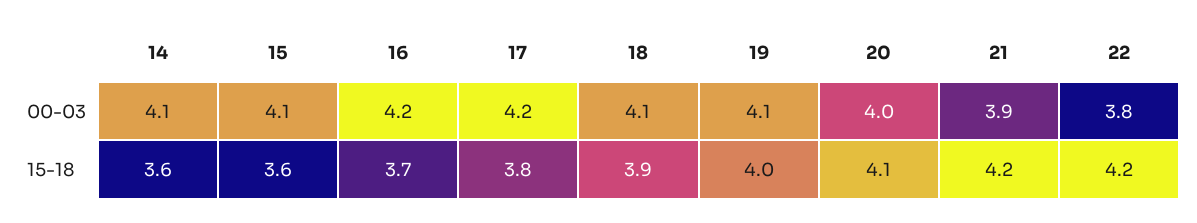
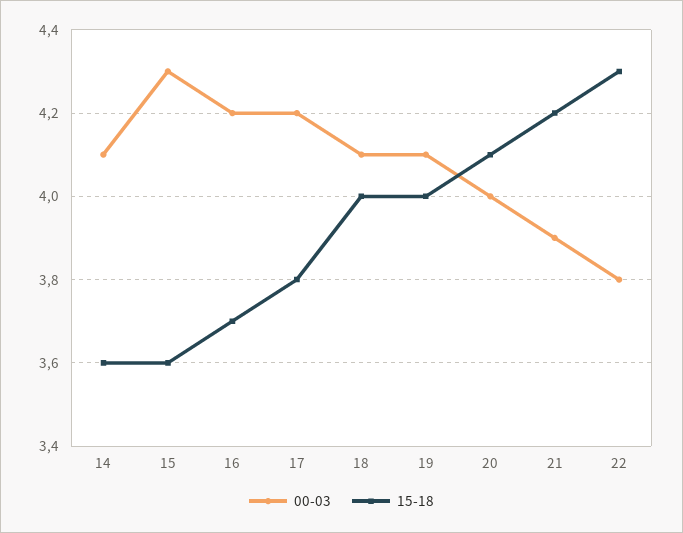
00-03, 15: 4.1 -> 4.3
15-18, 18: 3.9 -> 4
15-18, 22: 4.2 -> 4.3

